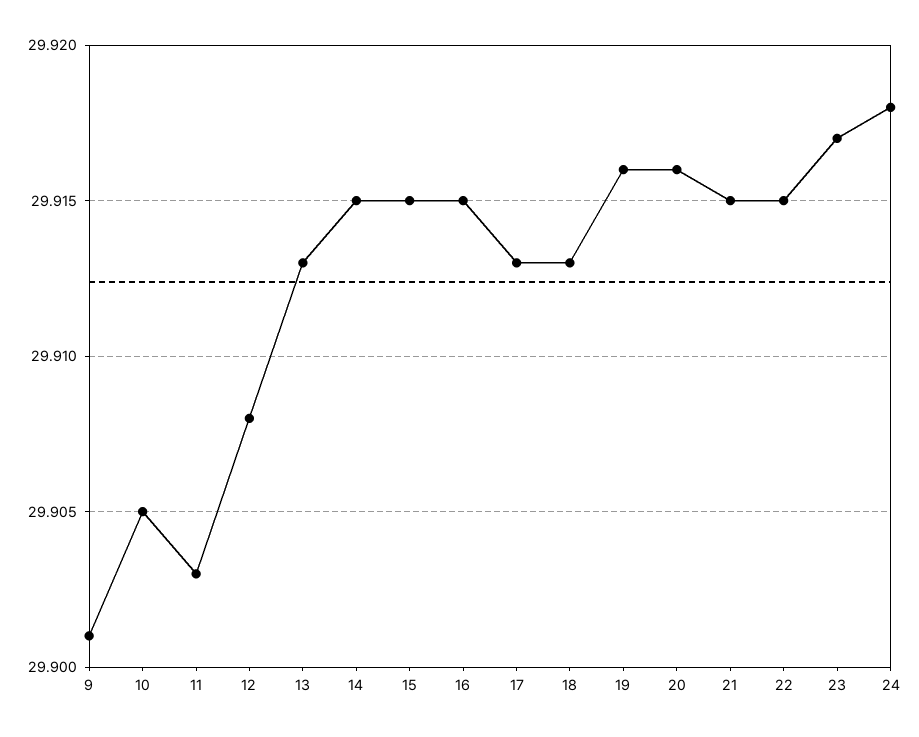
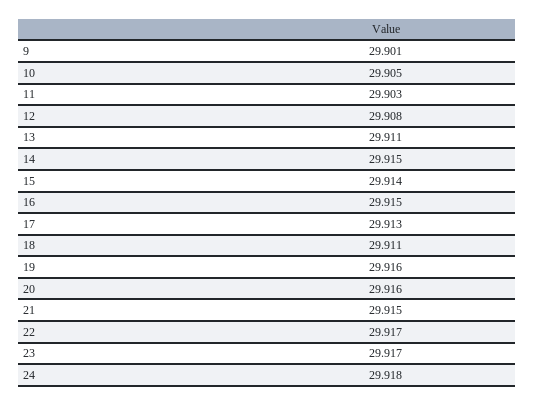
13: 29.913 -> 29.911
15: 29.915 -> 29.914
18: 29.913 -> 29.911
22: 29.915 -> 29.917

